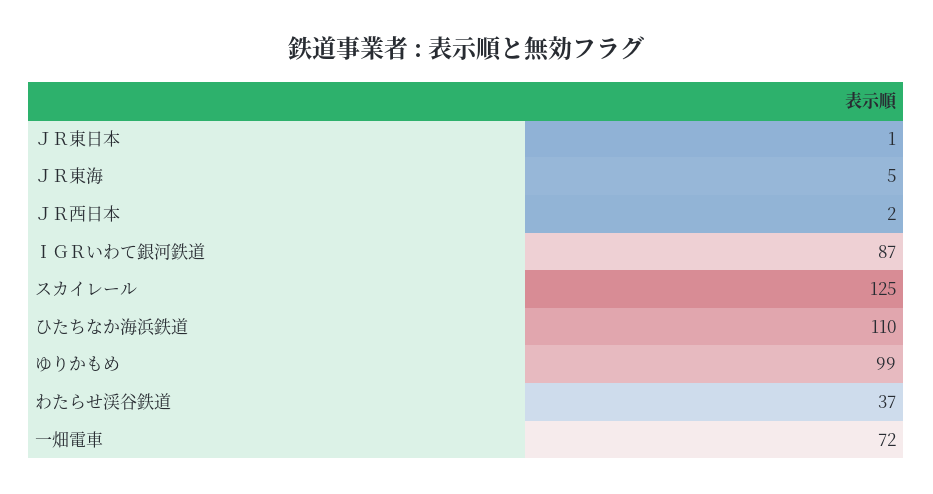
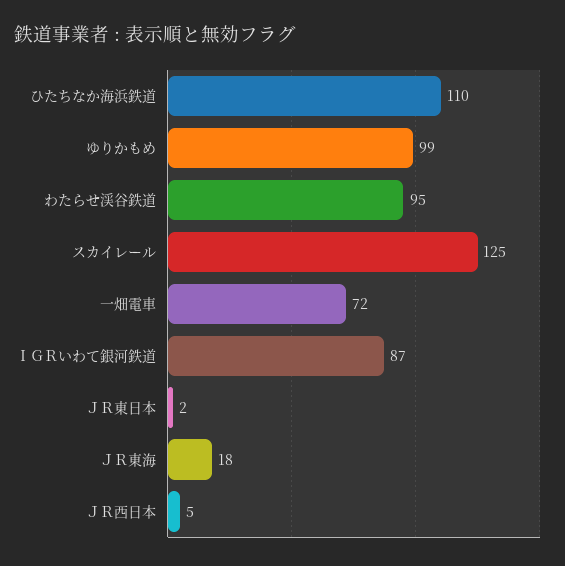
ＪＲ東日本: 1 -> 2
ＪＲ東海: 5 -> 18
ＪＲ西日本: 2 -> 5
わたらせ渓谷鉄道: 37 -> 95

